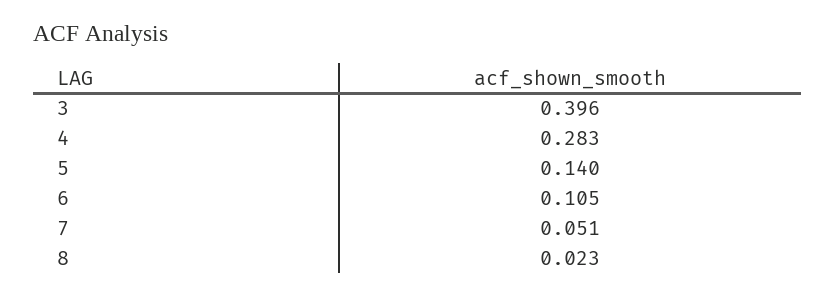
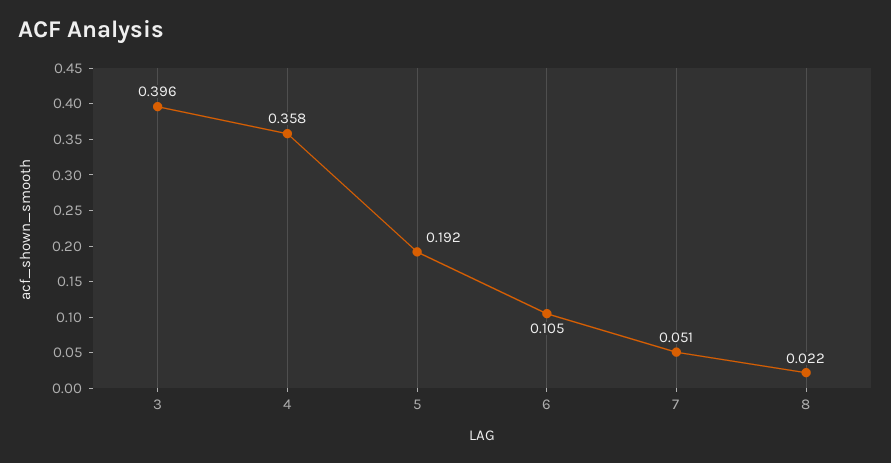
4: 0.283 -> 0.358
5: 0.14 -> 0.192
8: 0.023 -> 0.022

